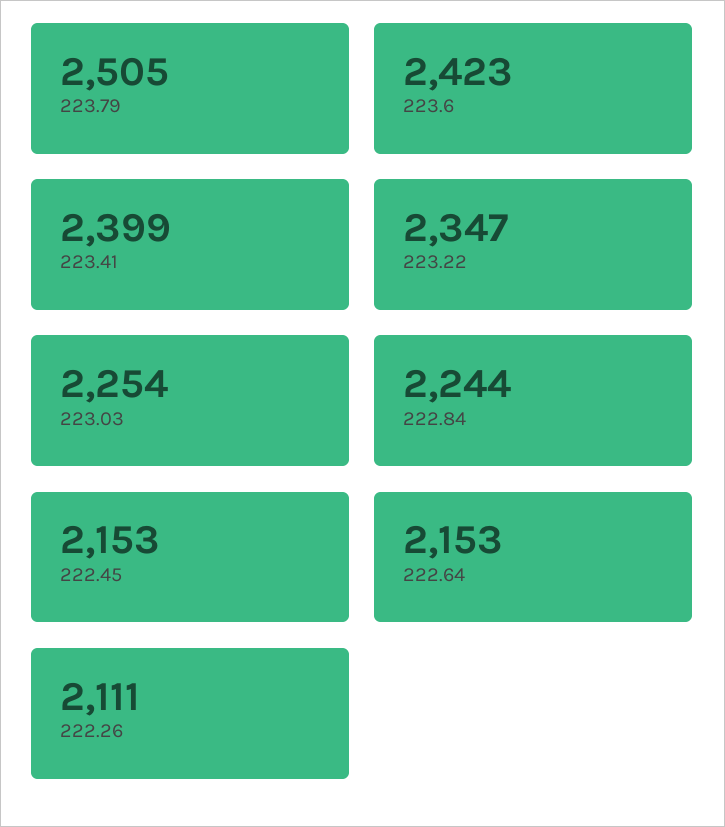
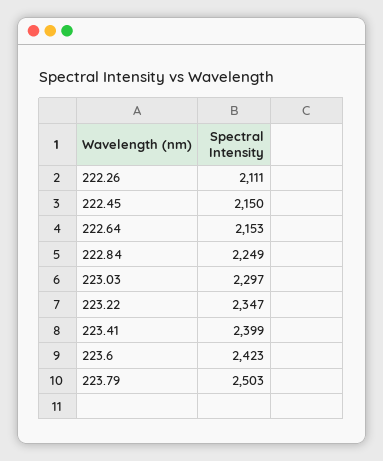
223.79: 2505 -> 2503
223.03: 2254 -> 2297
222.84: 2244 -> 2249
222.45: 2153 -> 2150

